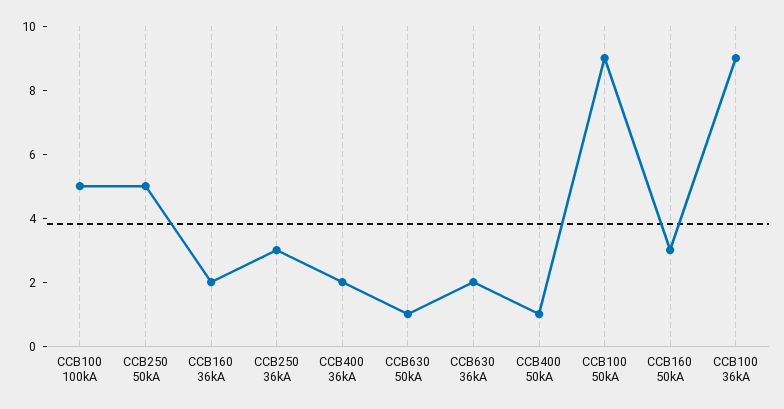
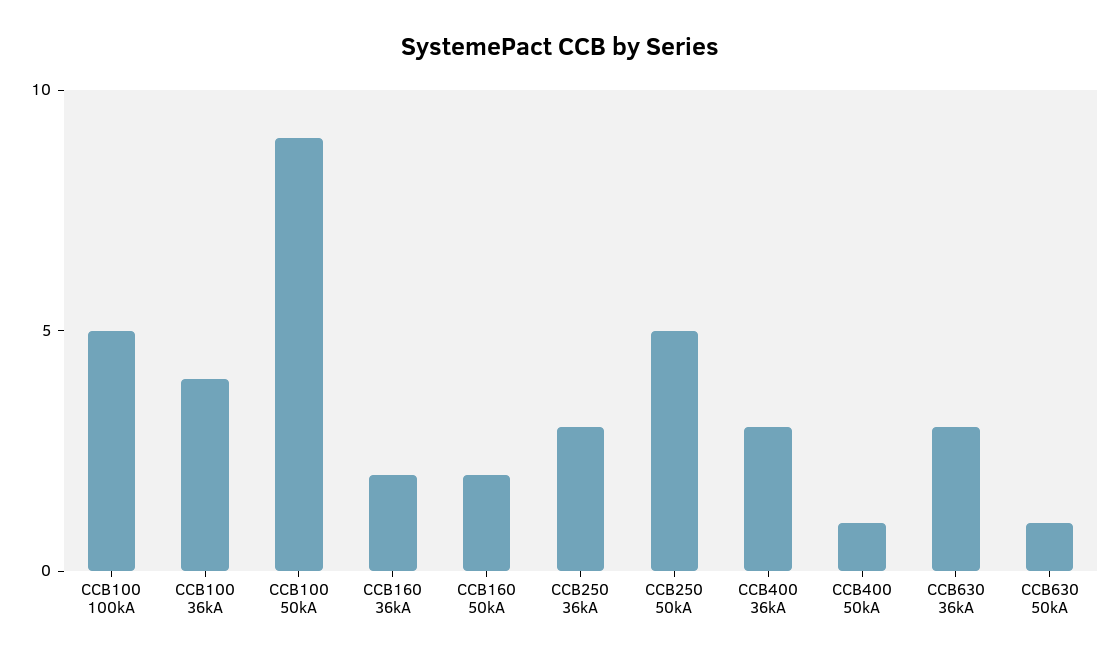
CCB400 36kA: 2 -> 3
CCB630 36kA: 2 -> 3
CCB160 50kA: 3 -> 2
CCB100 36kA: 9 -> 4

